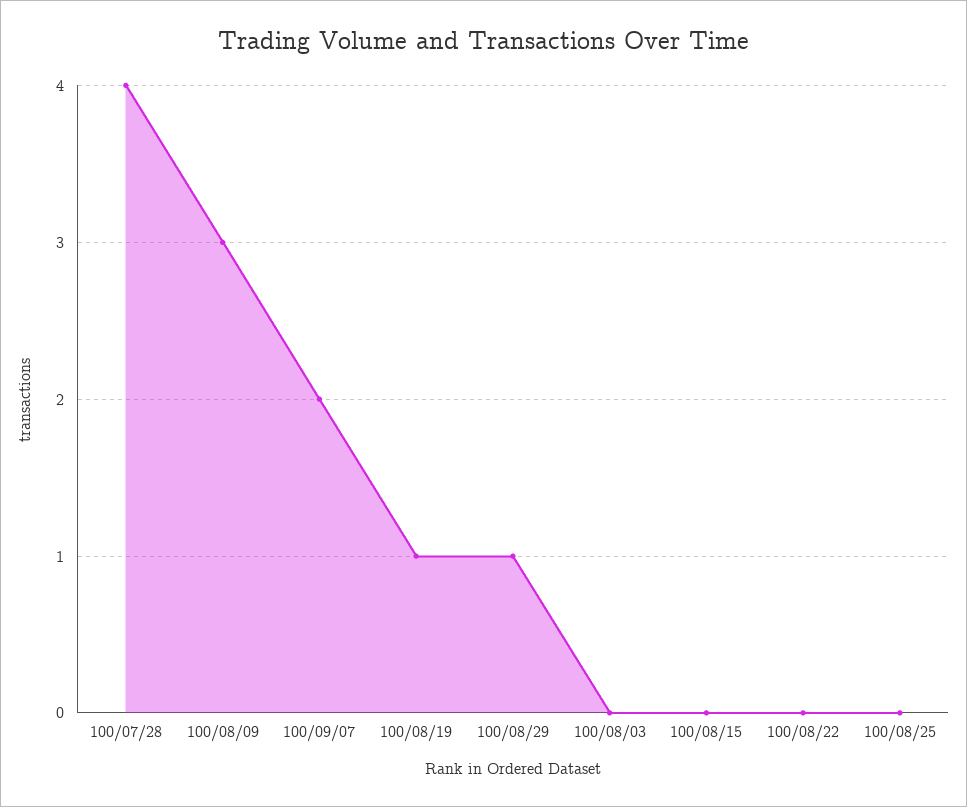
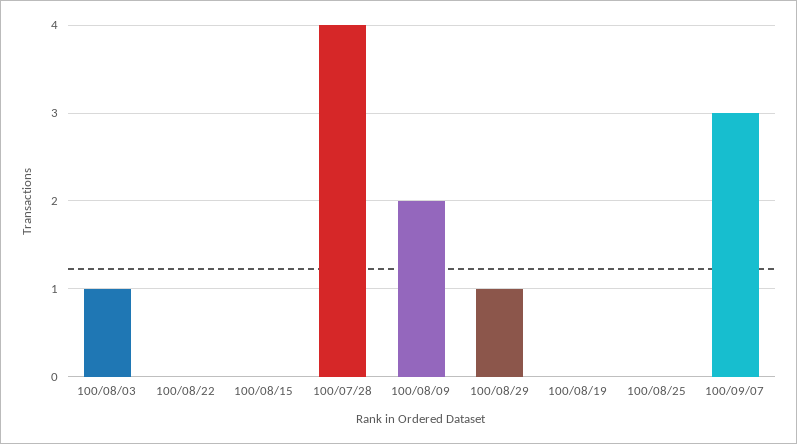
100/08/09: 3 -> 2
100/09/07: 2 -> 3
100/08/19: 1 -> 0
100/08/03: 0 -> 1

